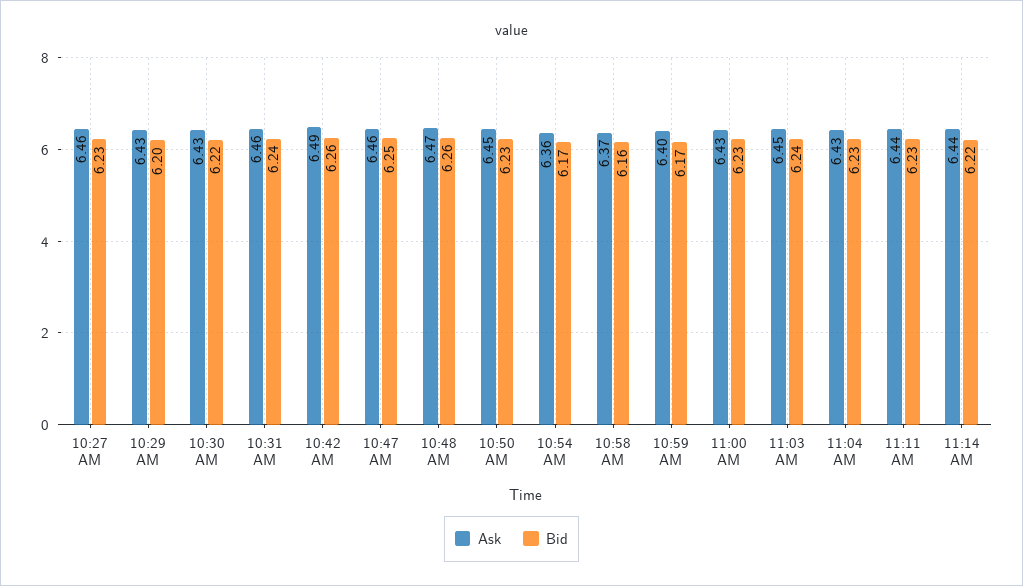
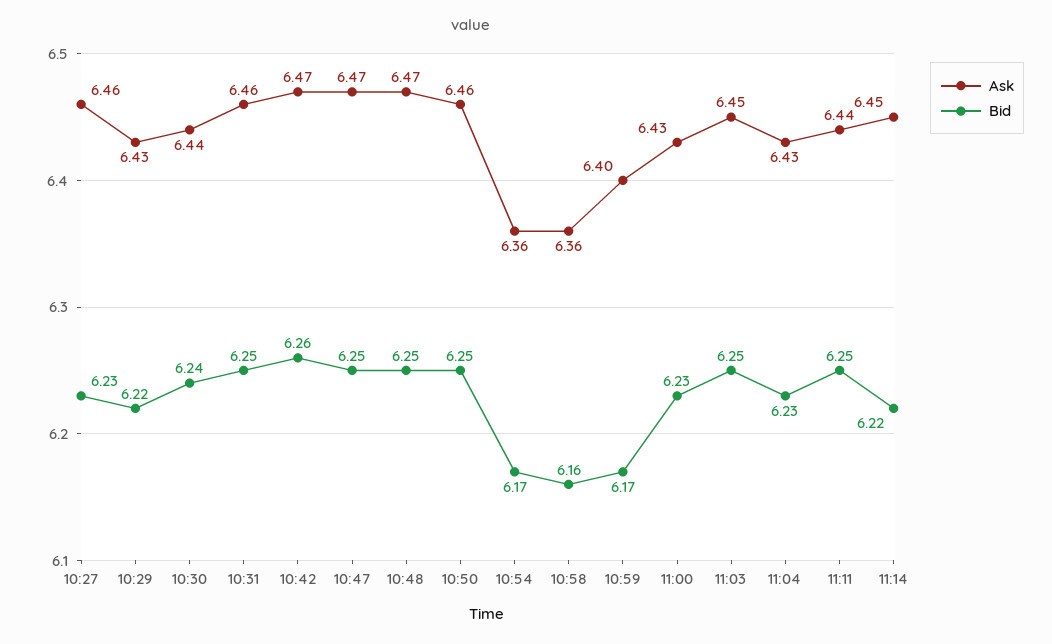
Bid, 10:29 AM: 6.2 -> 6.22
Ask, 10:30 AM: 6.43 -> 6.44
Bid, 10:30 AM: 6.22 -> 6.24
Bid, 10:31 AM: 6.24 -> 6.25
Ask, 10:42 AM: 6.49 -> 6.47
Ask, 10:47 AM: 6.46 -> 6.47
Bid, 10:48 AM: 6.26 -> 6.25
Ask, 10:50 AM: 6.45 -> 6.46
Bid, 10:50 AM: 6.23 -> 6.25
Ask, 10:58 AM: 6.37 -> 6.36
Bid, 11:03 AM: 6.24 -> 6.25
Bid, 11:11 AM: 6.23 -> 6.25
Ask, 11:14 AM: 6.44 -> 6.45

